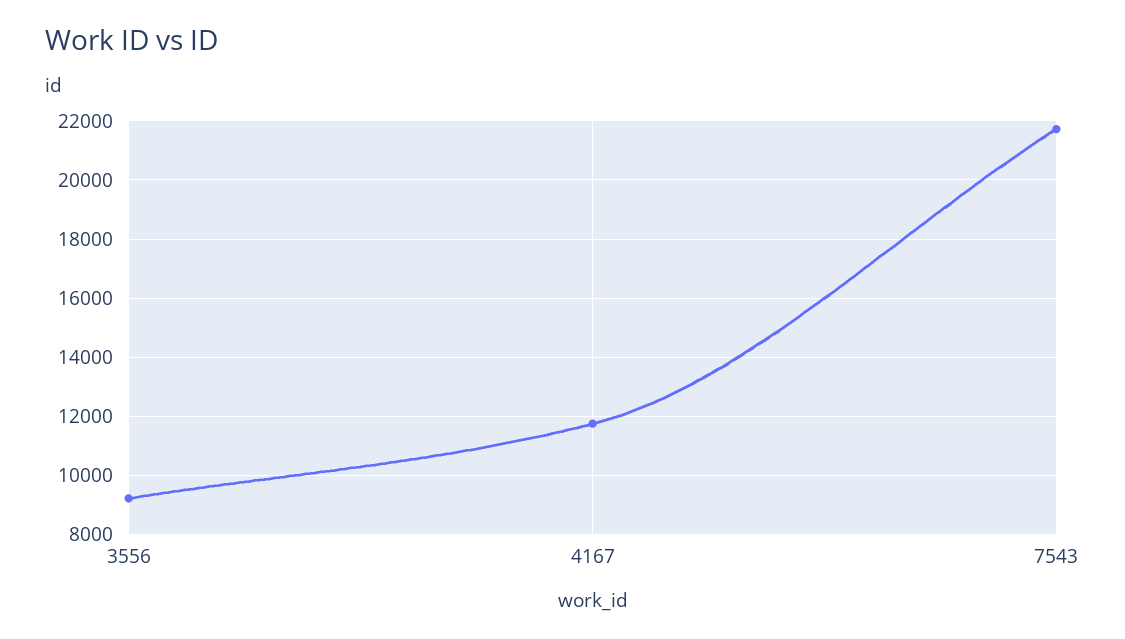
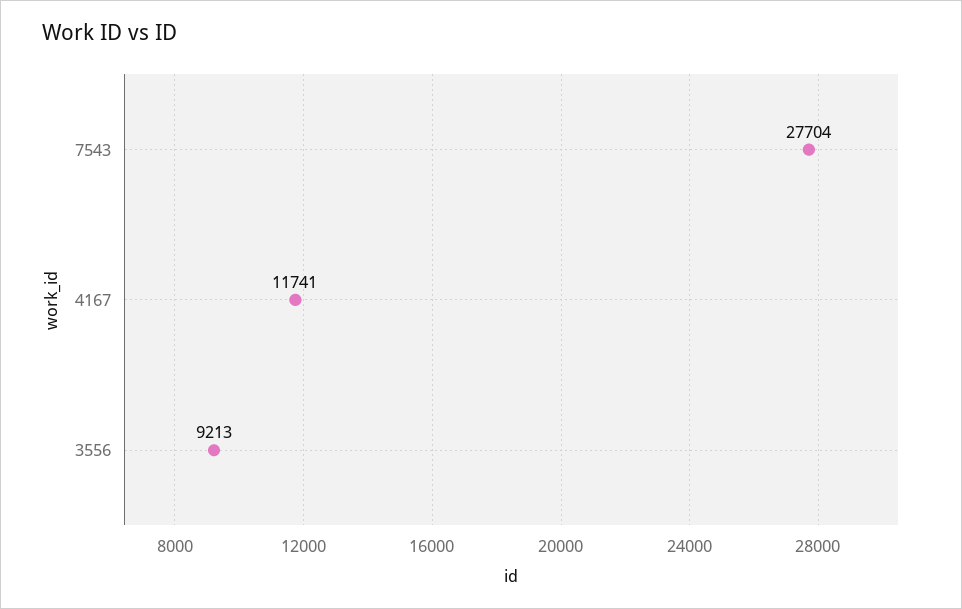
7543: 21750 -> 27704

